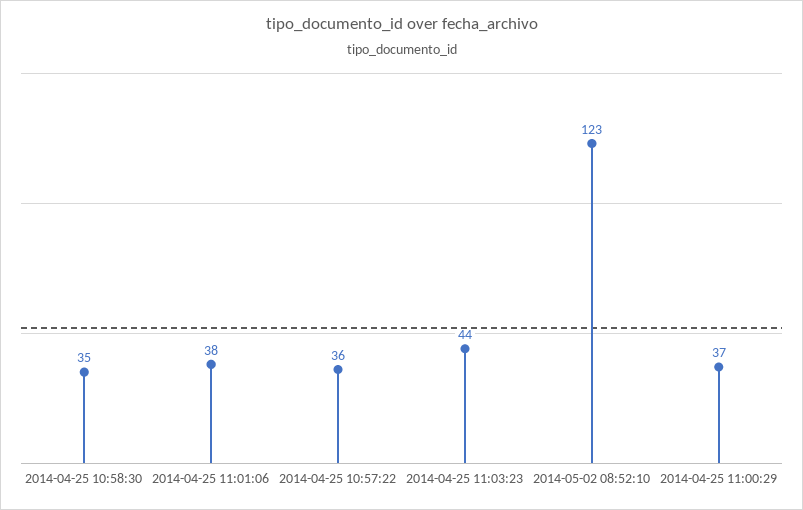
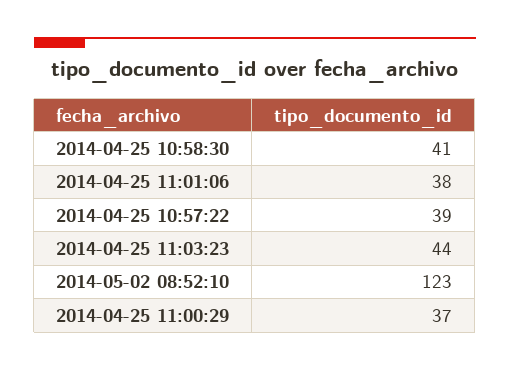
2014-04-25 10:58:30: 35 -> 41
2014-04-25 10:57:22: 36 -> 39

